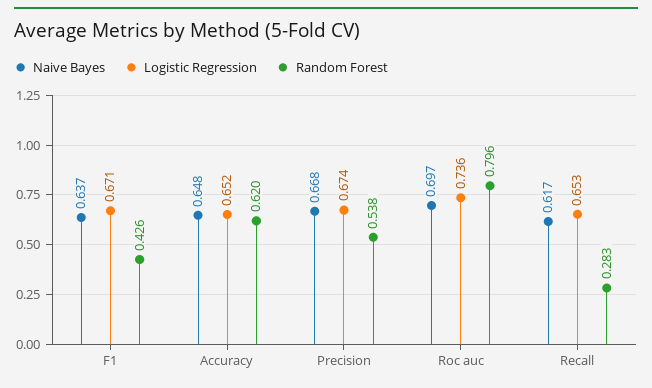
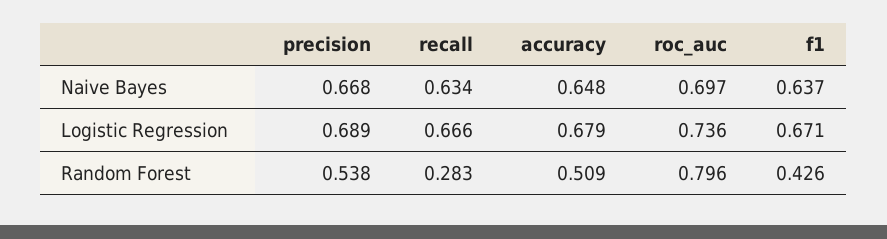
Logistic Regression, Accuracy: 0.652 -> 0.679
Random Forest, Accuracy: 0.62 -> 0.509
Logistic Regression, Precision: 0.674 -> 0.689
Naive Bayes, Recall: 0.617 -> 0.634
Logistic Regression, Recall: 0.653 -> 0.666

